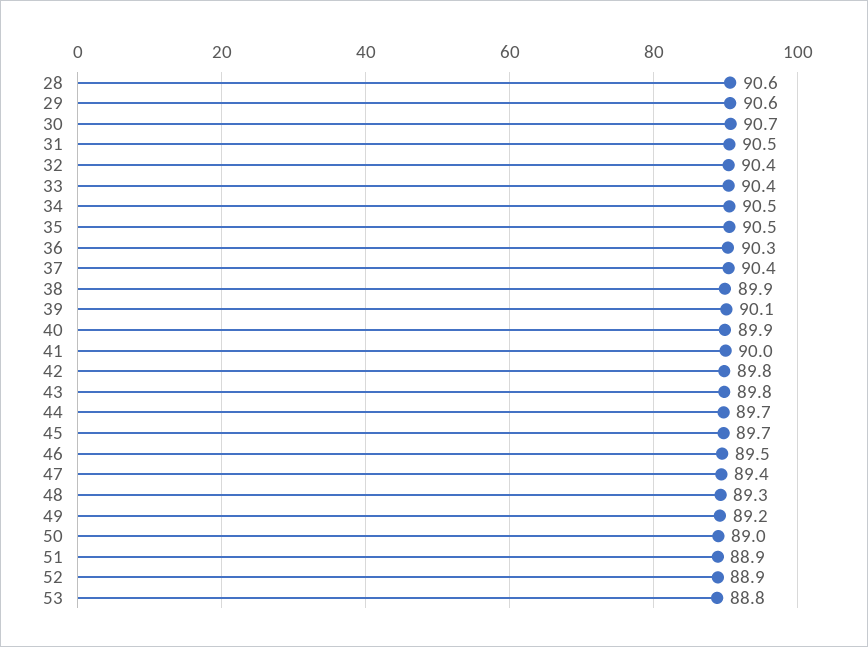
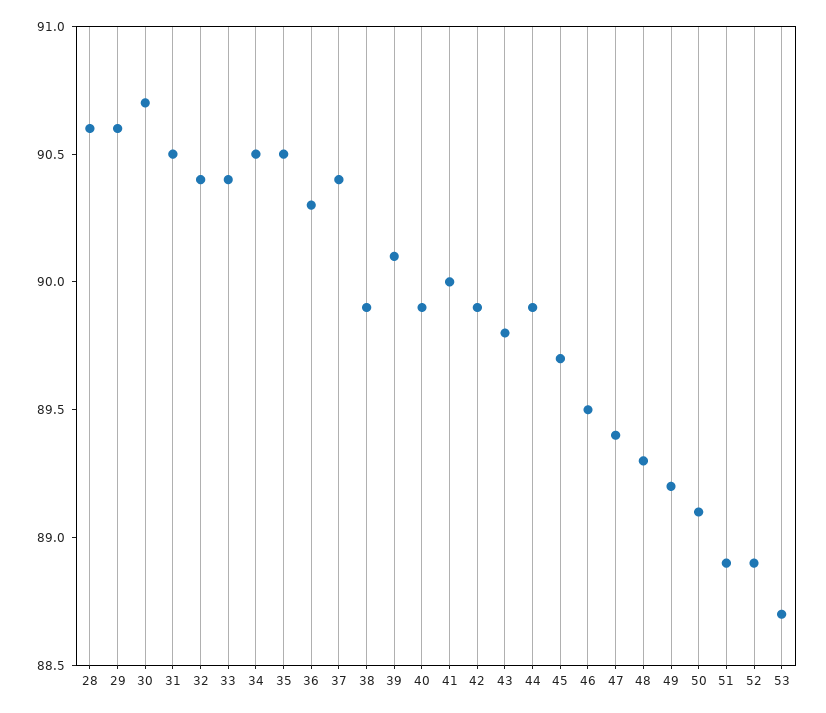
42: 89.8 -> 89.9
44: 89.7 -> 89.9
50: 89 -> 89.1
53: 88.8 -> 88.7

